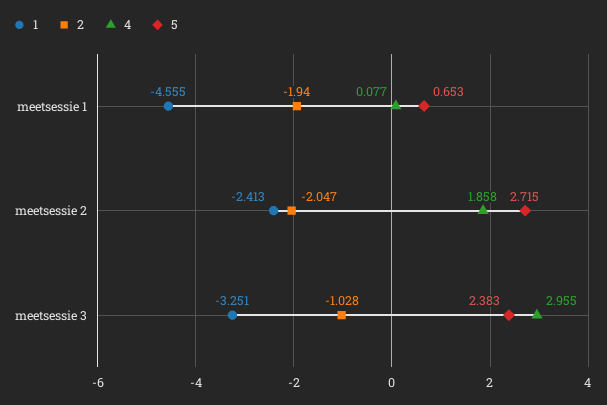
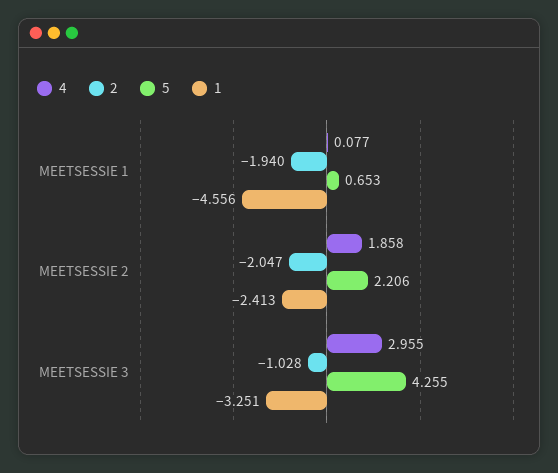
1, meetsessie 1: -4.555 -> -4.556
5, meetsessie 2: 2.715 -> 2.206
5, meetsessie 3: 2.383 -> 4.255

